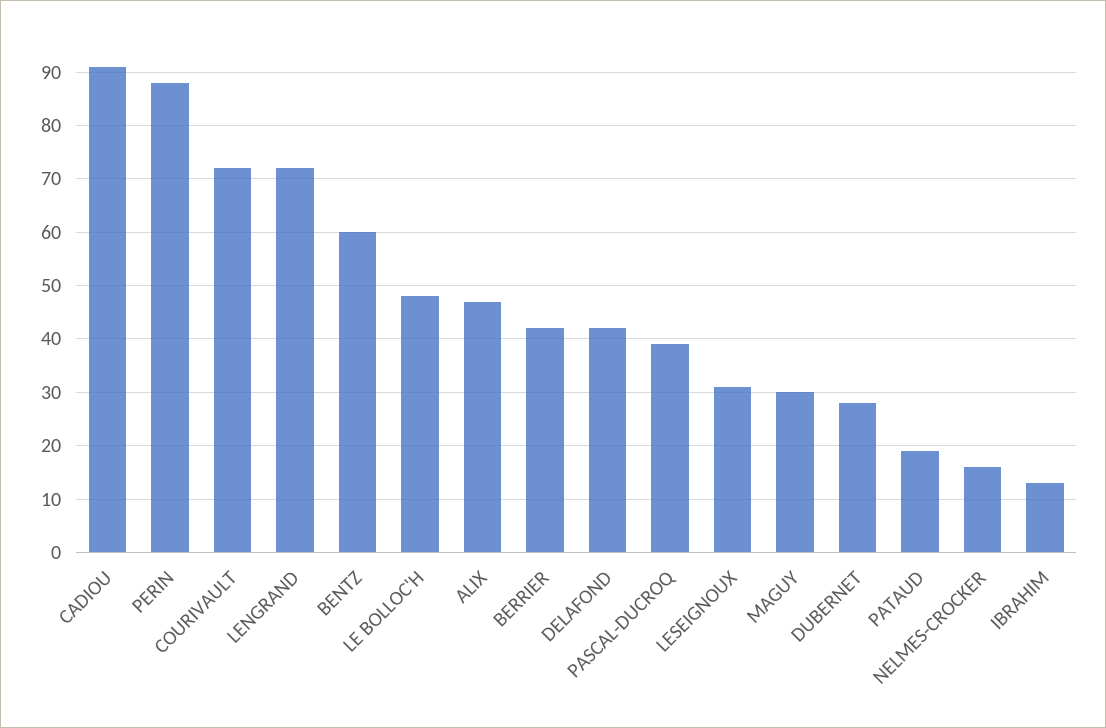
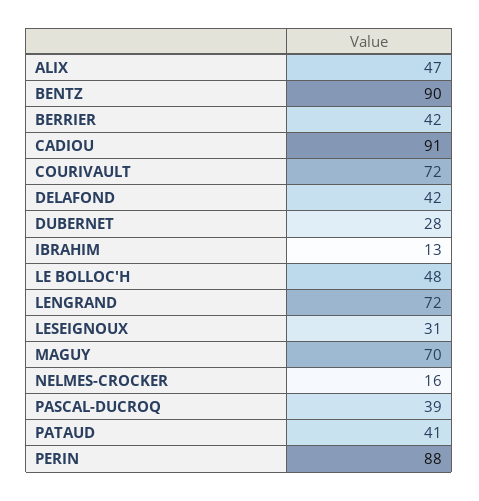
BENTZ: 60 -> 90
MAGUY: 30 -> 70
PATAUD: 20 -> 41

